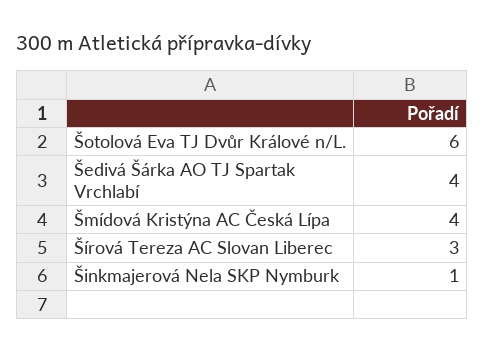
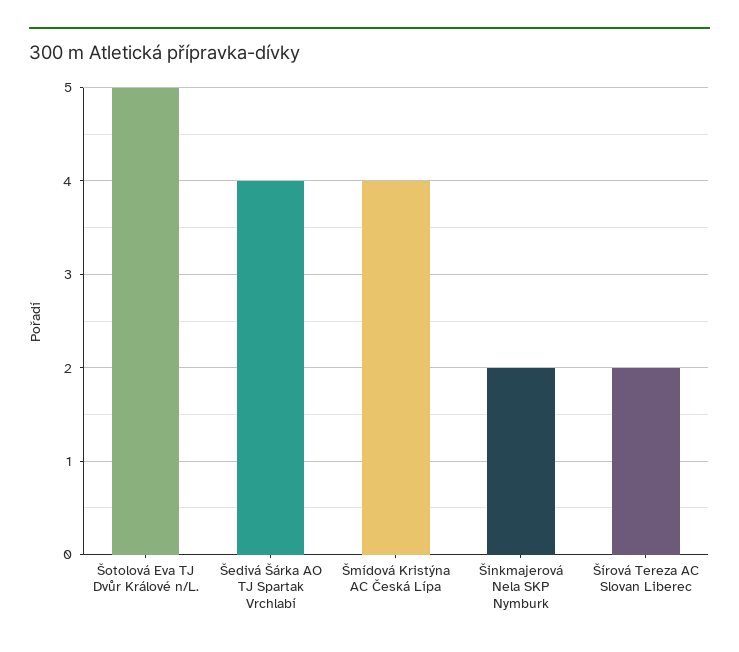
Šotolová Eva TJ Dvůr Králové n/L.: 6 -> 5
Šírová Tereza AC Slovan Liberec: 3 -> 2
Šinkmajerová Nela SKP Nymburk: 1 -> 2

